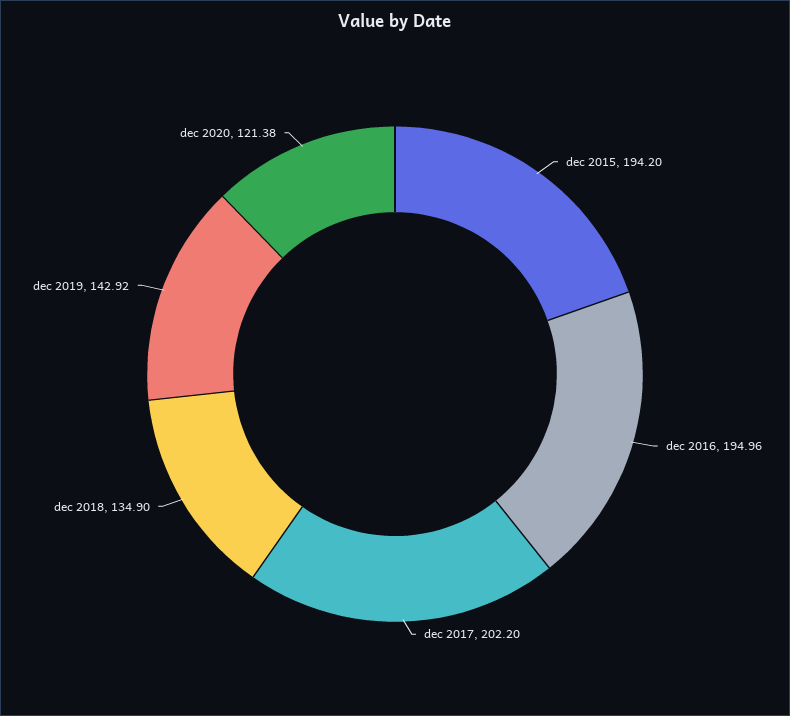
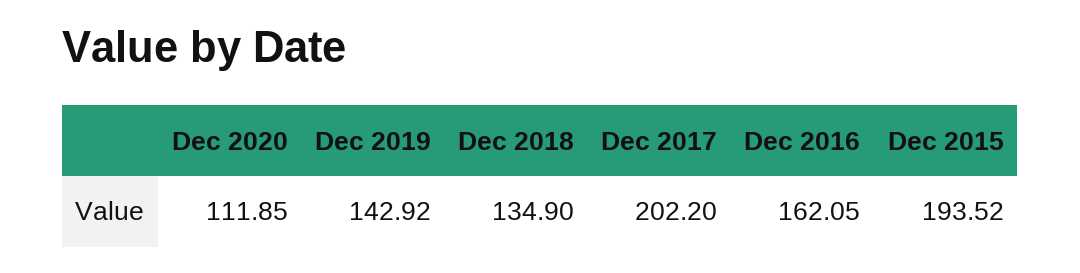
dec 2015: 194.2 -> 193.52
dec 2016: 194.96 -> 162.05
dec 2020: 121.38 -> 111.85

